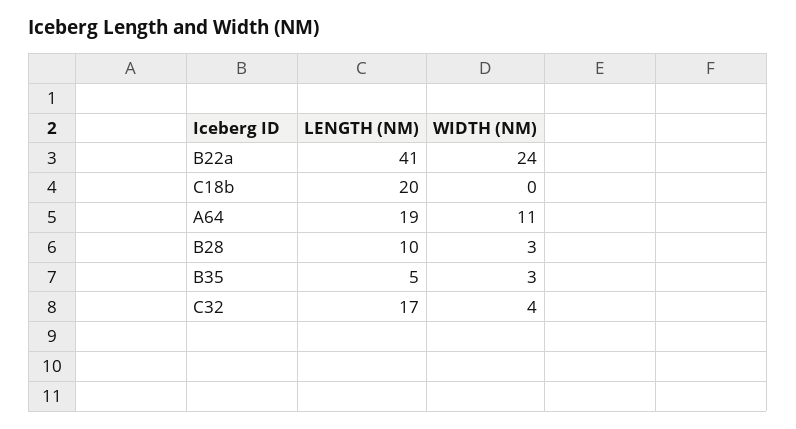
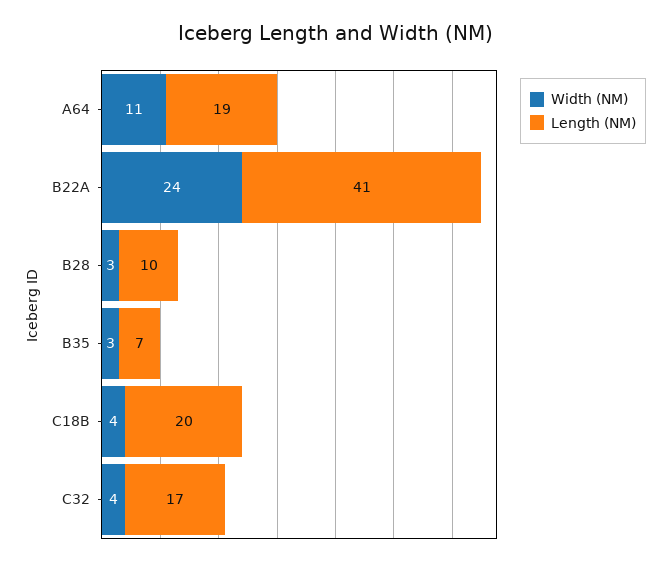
WIDTH (NM), C18b: 0 -> 4
LENGTH (NM), B35: 5 -> 7

